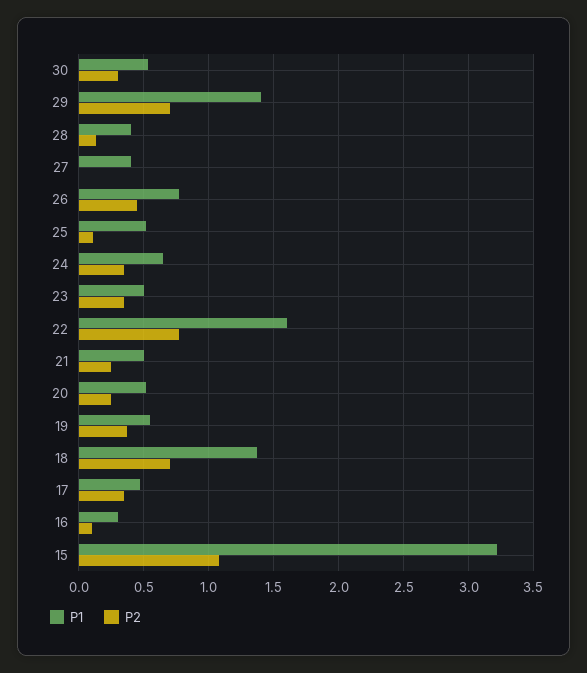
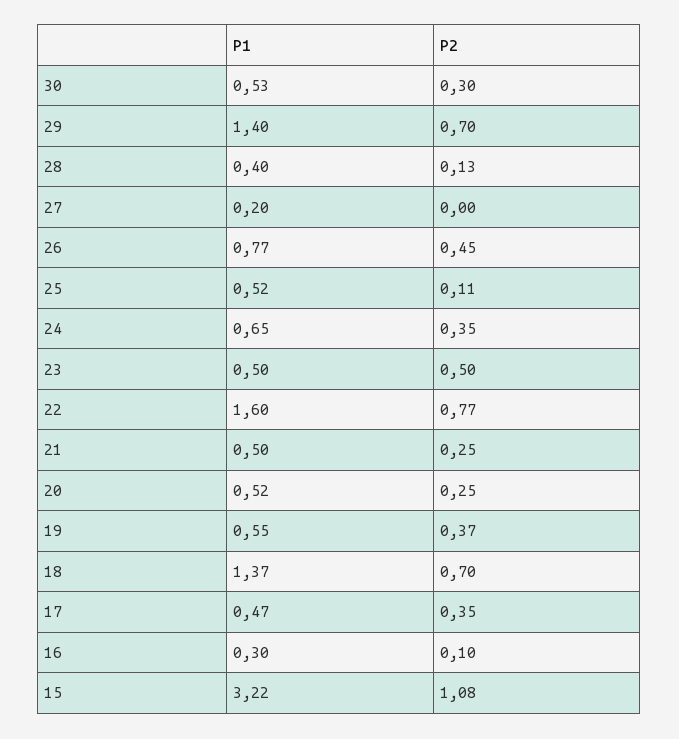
P1, 27: 0.4 -> 0.2
P2, 23: 0.35 -> 0.5

